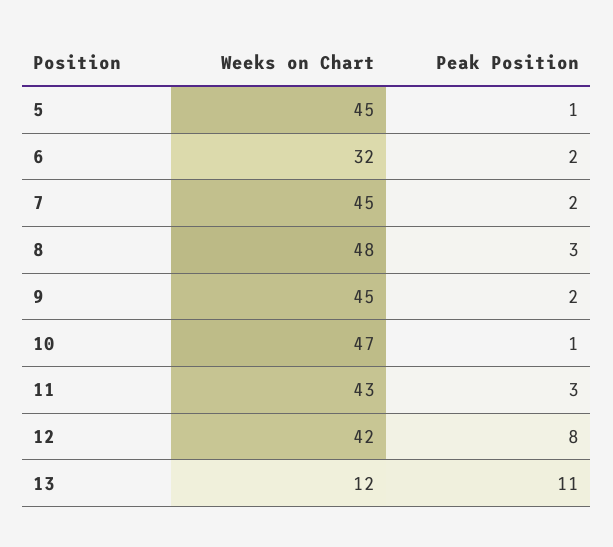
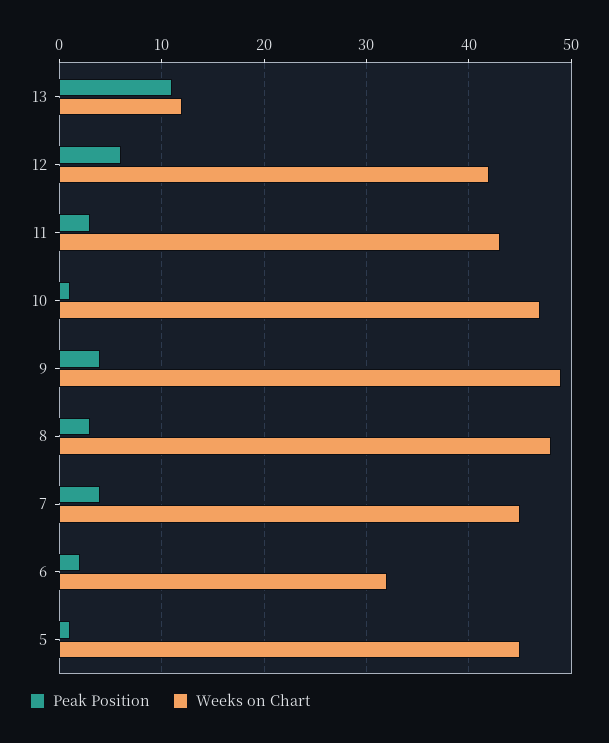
Peak Position, 7: 2 -> 4
Weeks on Chart, 9: 45 -> 49
Peak Position, 9: 2 -> 4
Peak Position, 12: 8 -> 6

